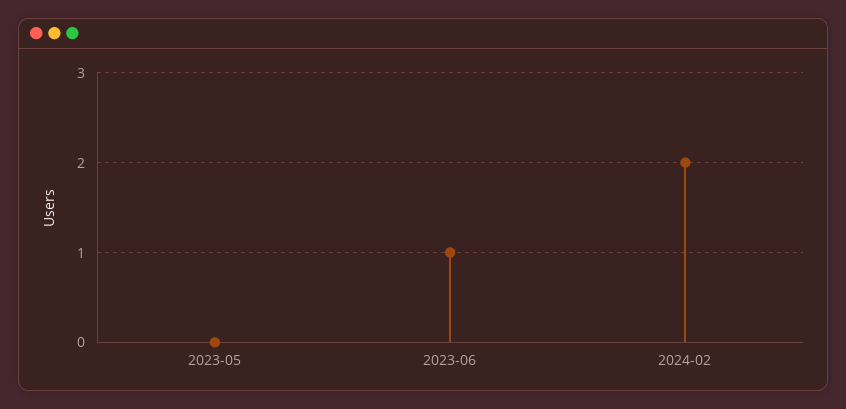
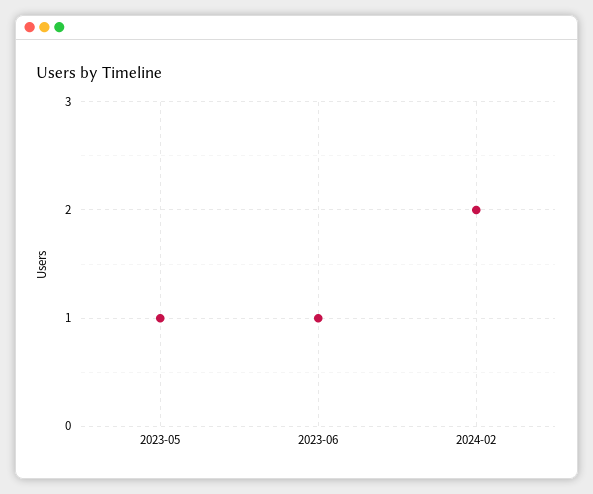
2023-05: 0 -> 1

